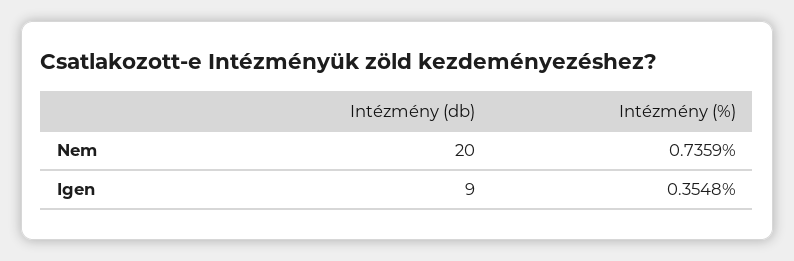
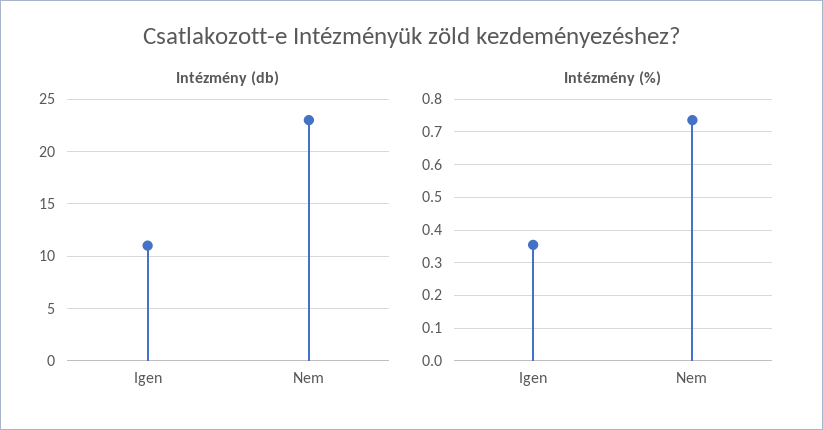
Intézmény (db), Nem: 20 -> 23
Intézmény (db), Igen: 9 -> 11

